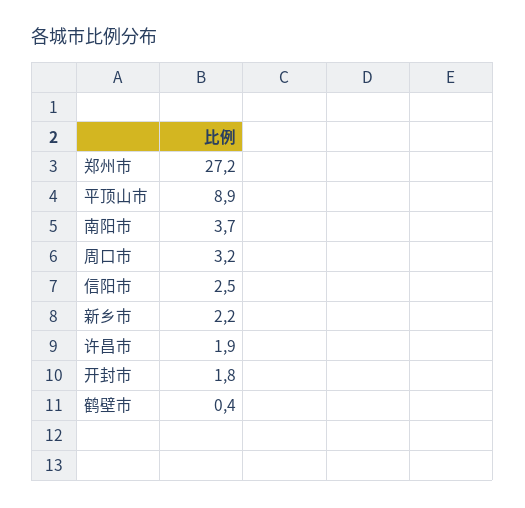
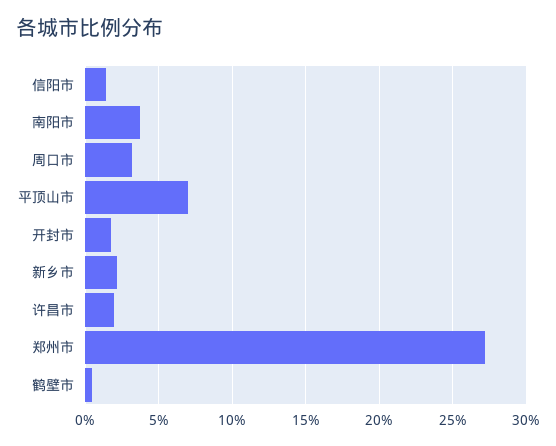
平顶山市: 8.9 -> 7
信阳市: 2.5 -> 1.5

